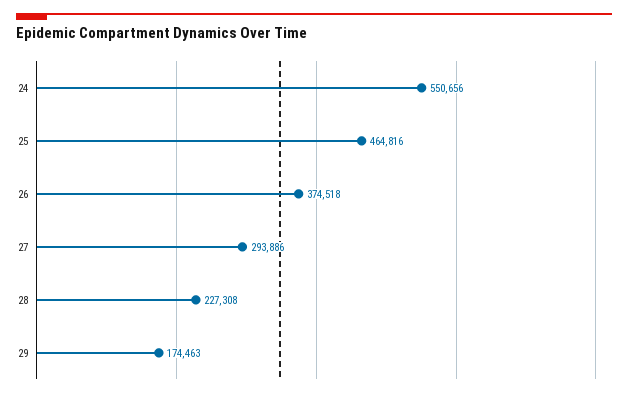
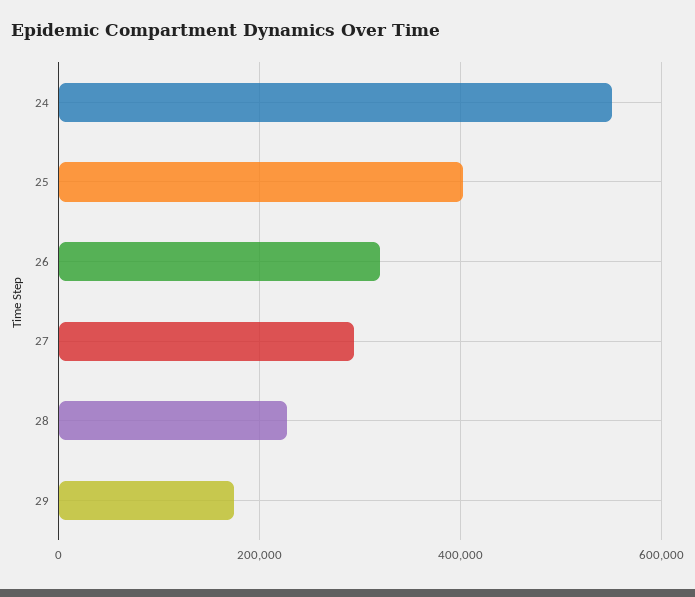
25: 464816 -> 400000
26: 374518 -> 320000

